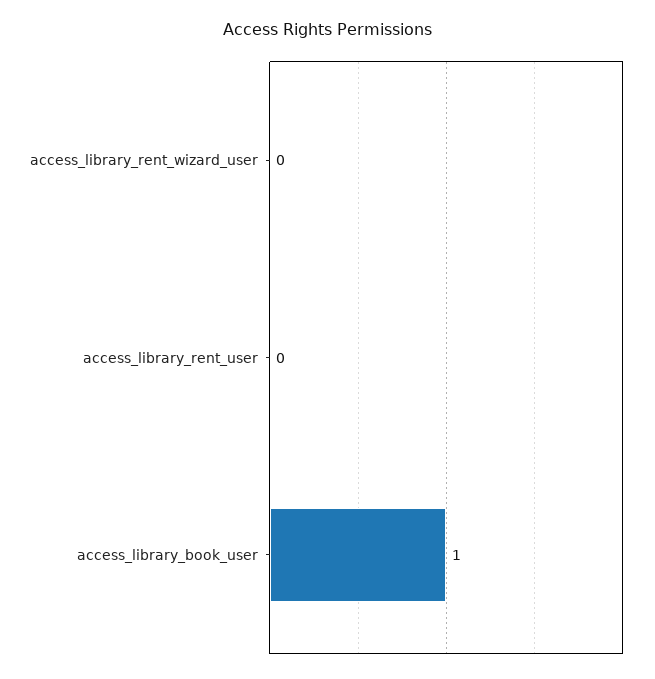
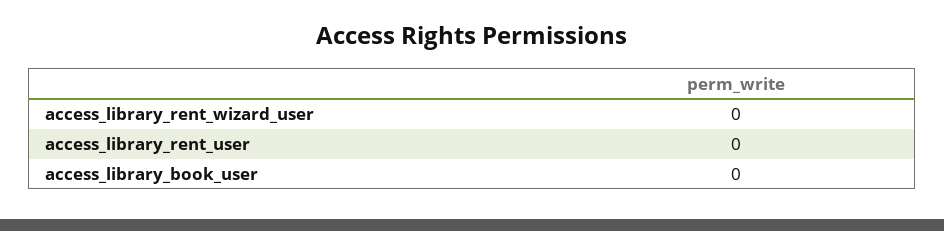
access_library_book_user: 1 -> 0

